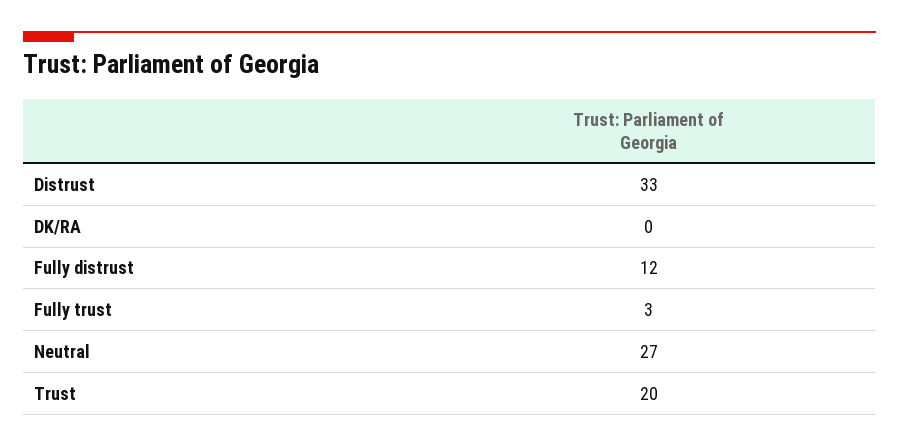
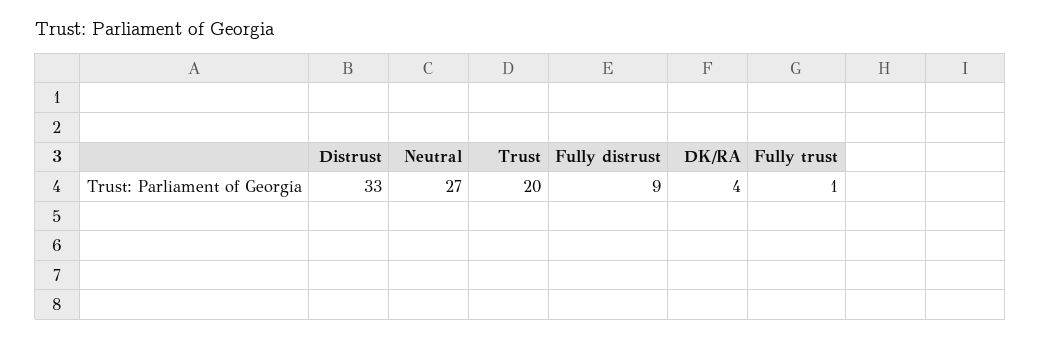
DK/RA: 0 -> 4
Fully distrust: 12 -> 9
Fully trust: 3 -> 1

